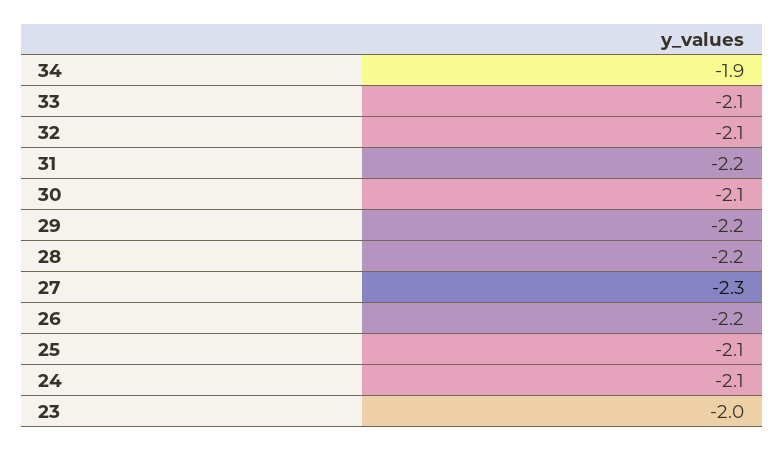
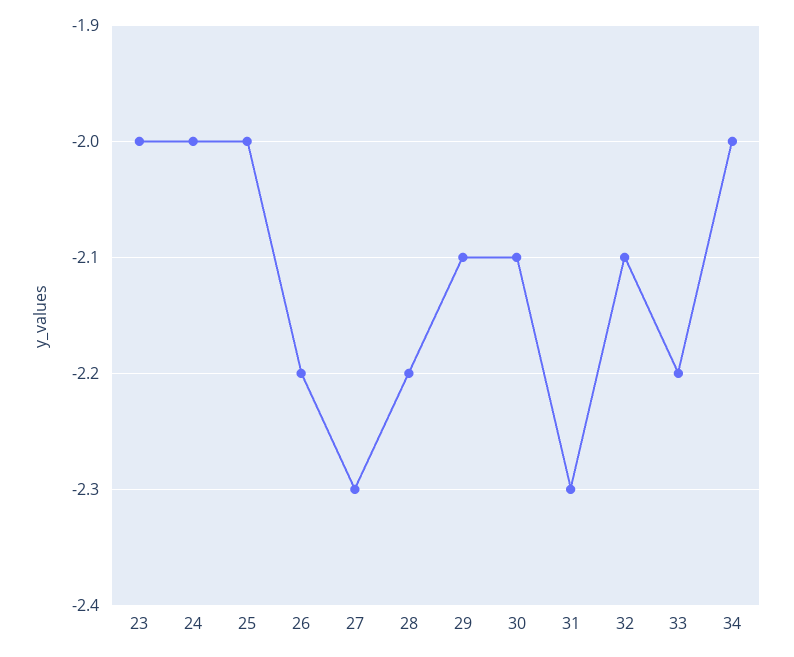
34: -1.9 -> -2
33: -2.1 -> -2.2
31: -2.2 -> -2.3
29: -2.2 -> -2.1
25: -2.1 -> -2
24: -2.1 -> -2

